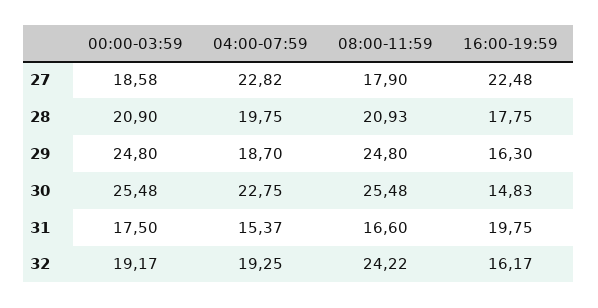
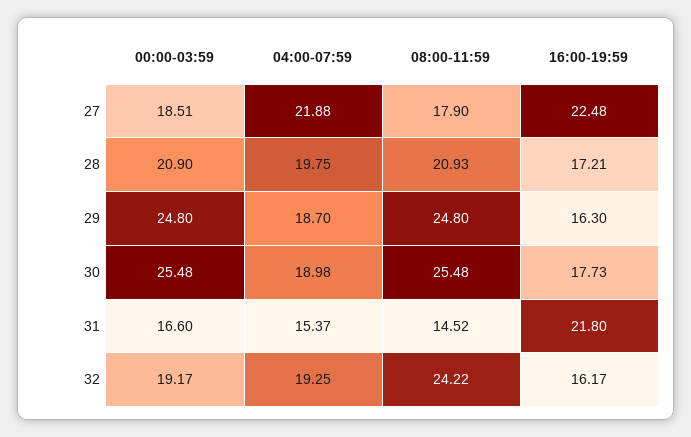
00:00-03:59, 27: 18.58 -> 18.51
04:00-07:59, 27: 22.82 -> 21.88
16:00-19:59, 28: 17.75 -> 17.21
04:00-07:59, 30: 22.75 -> 18.98
16:00-19:59, 30: 14.83 -> 17.73
00:00-03:59, 31: 17.5 -> 16.6
08:00-11:59, 31: 16.6 -> 14.52
16:00-19:59, 31: 19.75 -> 21.8

